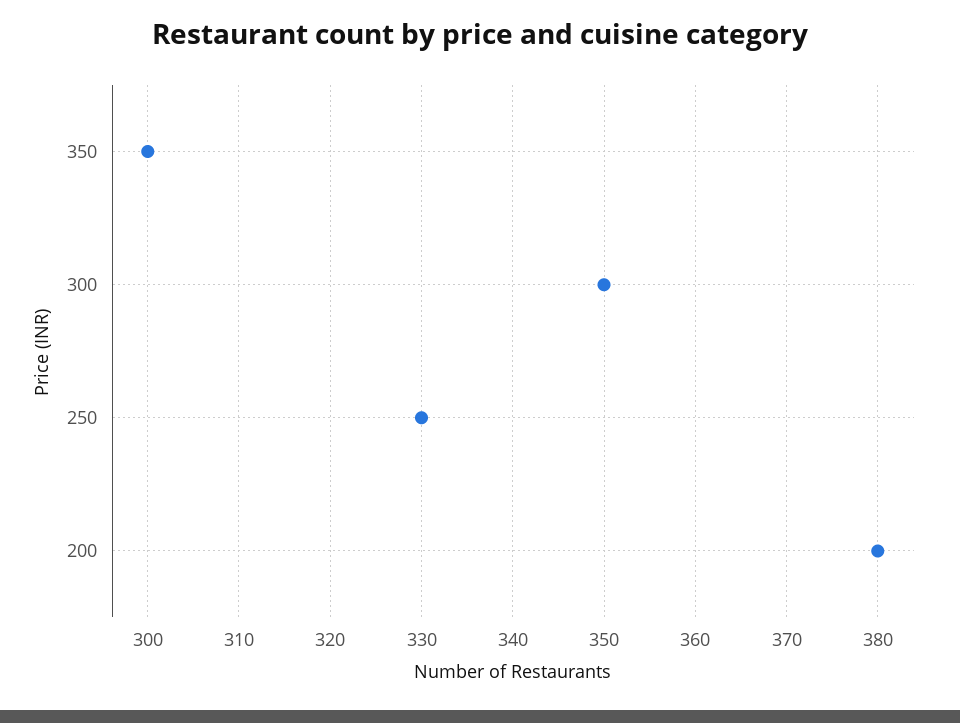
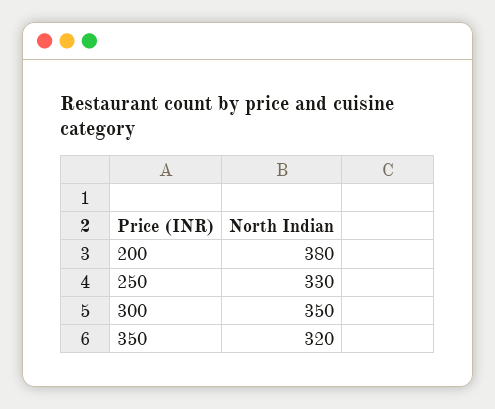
350: 300 -> 320

